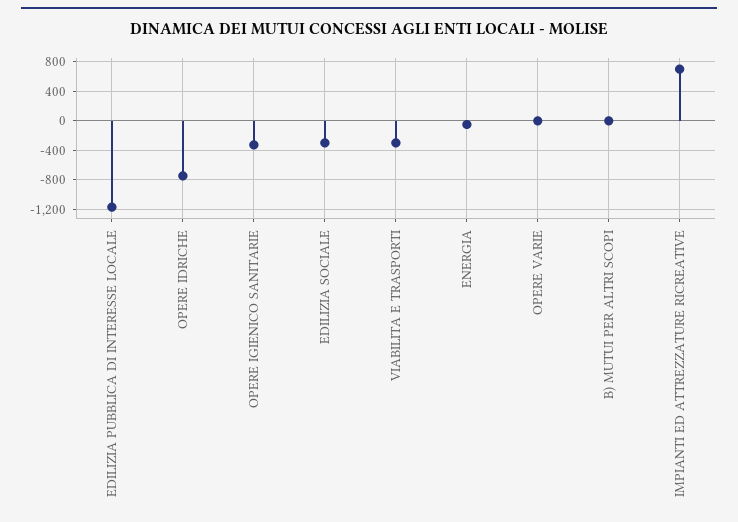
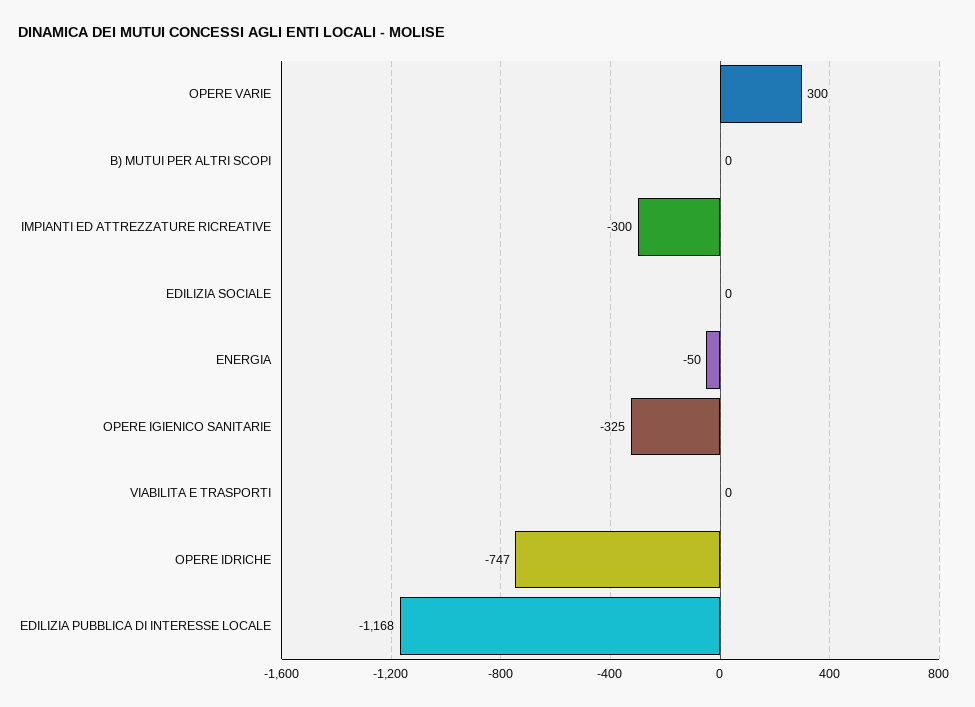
EDILIZIA SOCIALE: -300 -> 0
VIABILITA E TRASPORTI: -300 -> 0
OPERE VARIE: 0 -> 300
IMPIANTI ED ATTREZZATURE RICREATIVE: 700 -> -300

